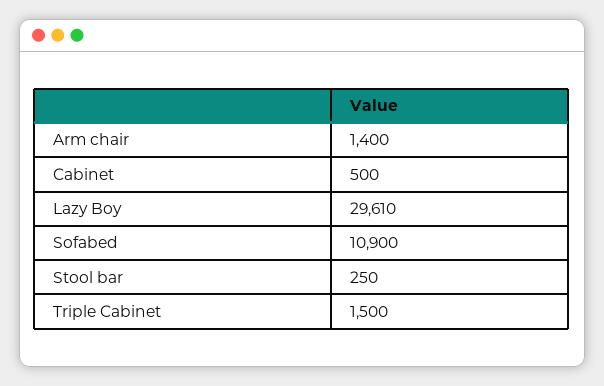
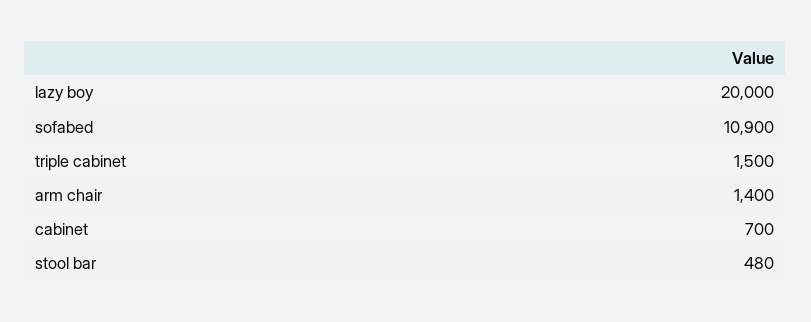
Cabinet: 500 -> 700
Lazy Boy: 29610 -> 20000
Stool bar: 250 -> 480

